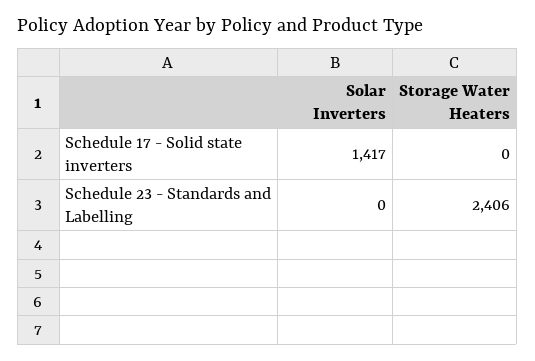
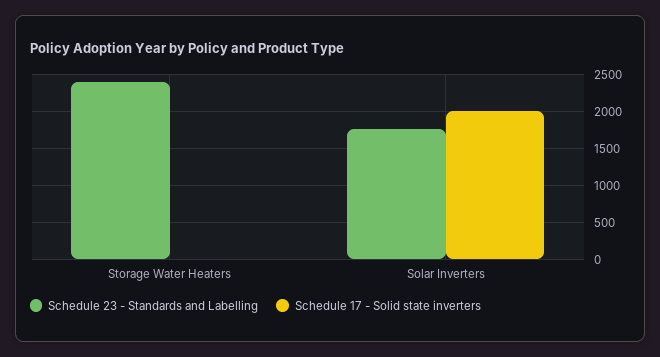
Schedule 17 - Solid state inverters, Solar Inverters: 1417 -> 2000
Schedule 23 - Standards and Labelling, Solar Inverters: 0 -> 1800

